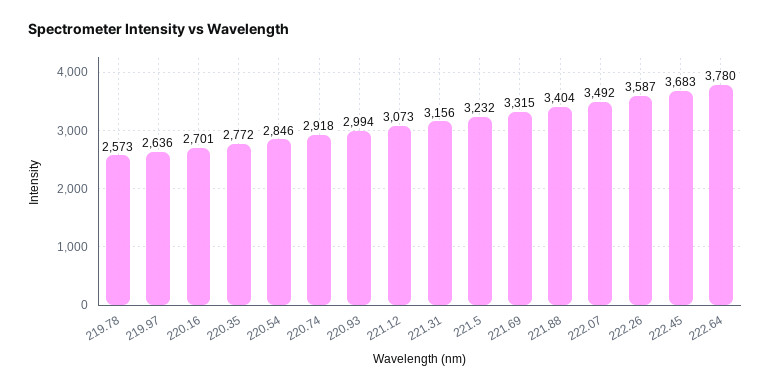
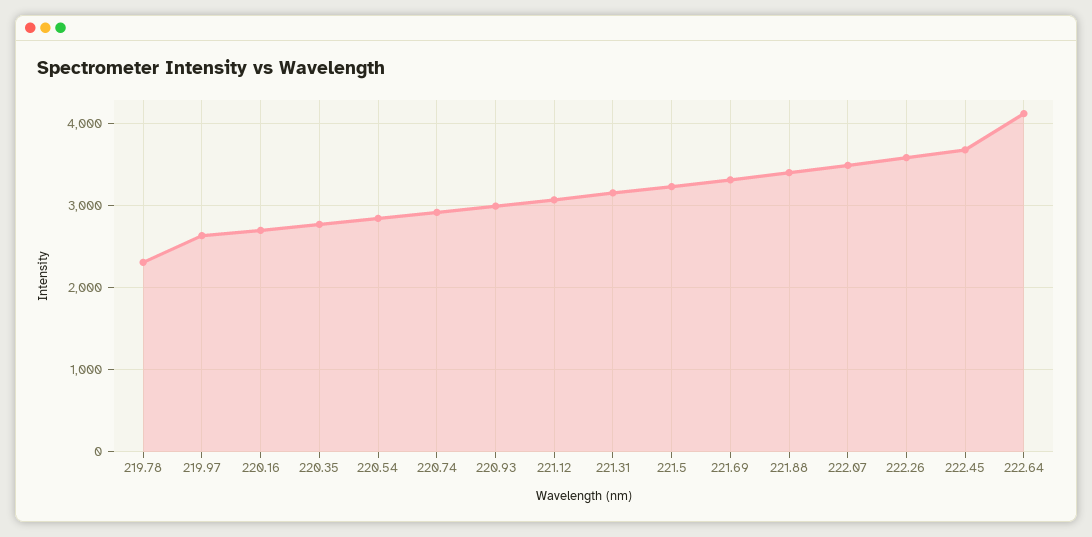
219.78: 2573 -> 2300
222.64: 3780 -> 4100

